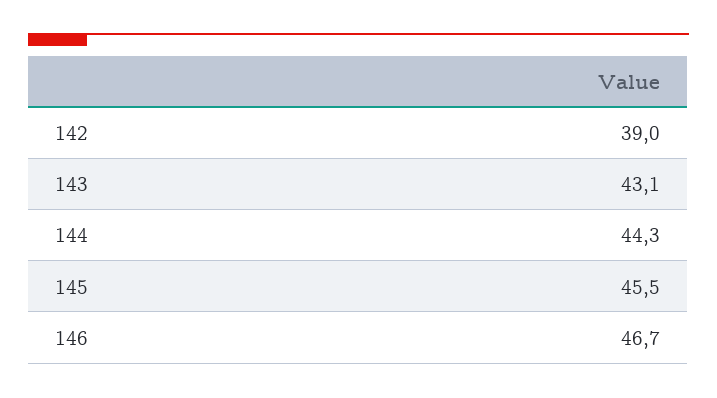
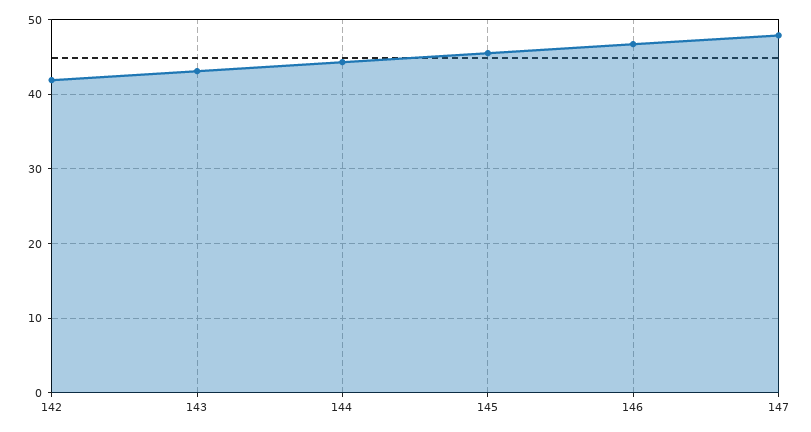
142: 39 -> 42
147: none -> 48

